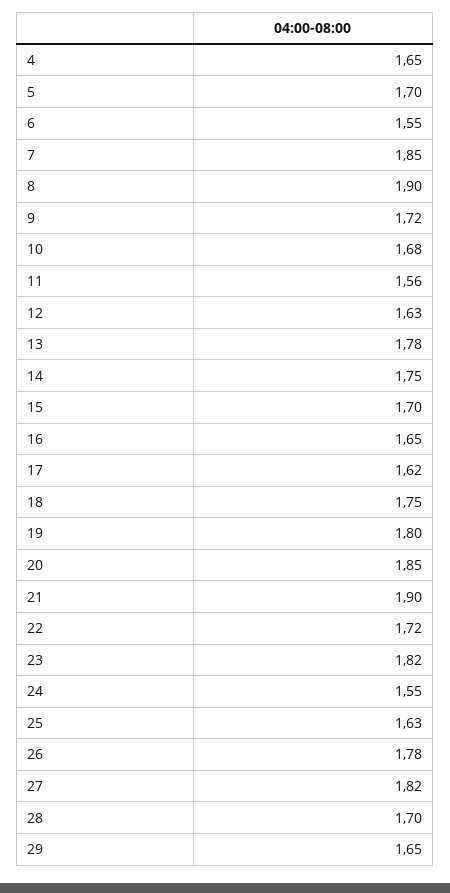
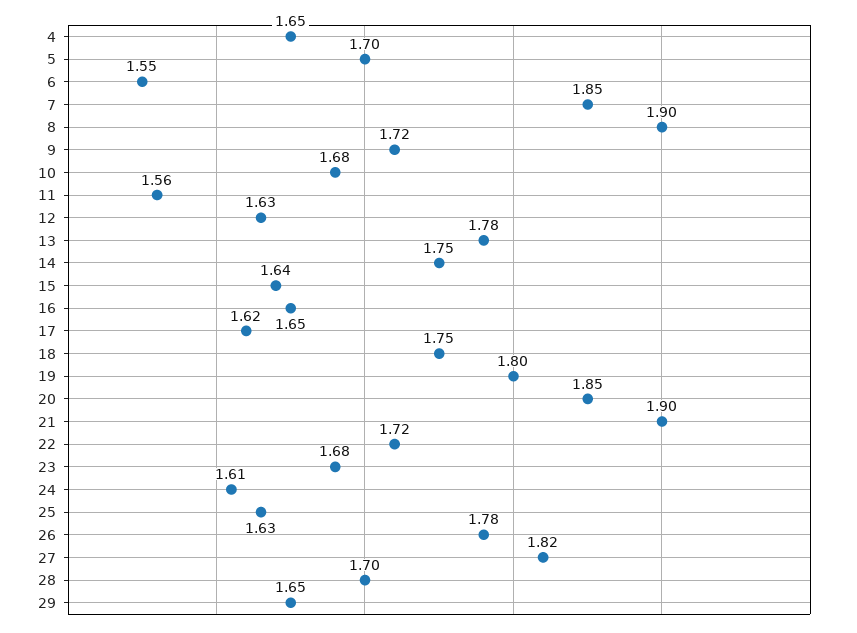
15: 1.7 -> 1.64
23: 1.82 -> 1.68
24: 1.55 -> 1.61

